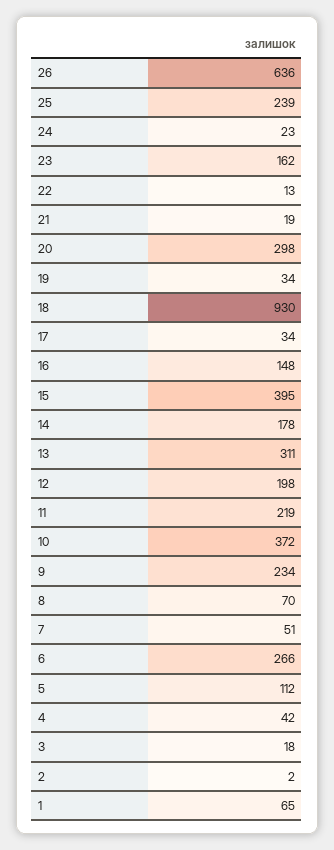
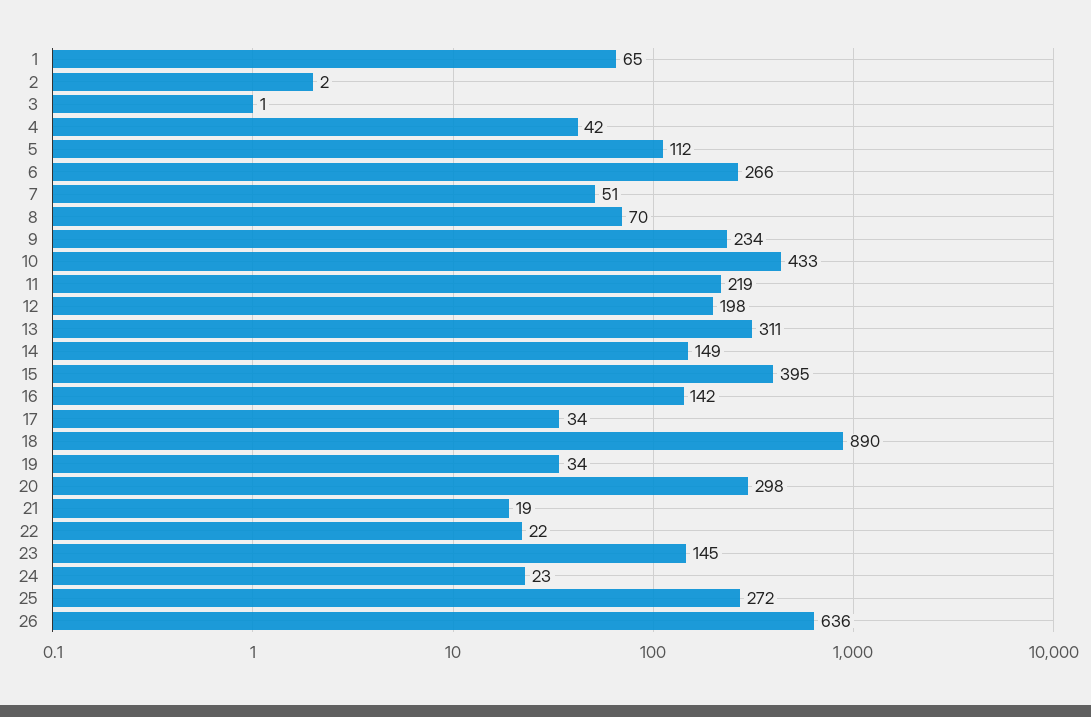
25: 239 -> 272
23: 162 -> 145
22: 13 -> 22
18: 930 -> 890
16: 148 -> 142
14: 178 -> 149
10: 372 -> 433
3: 18 -> 1

